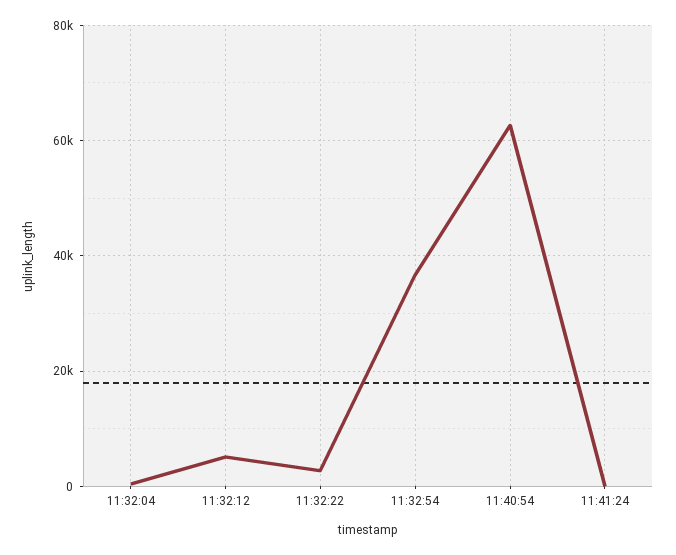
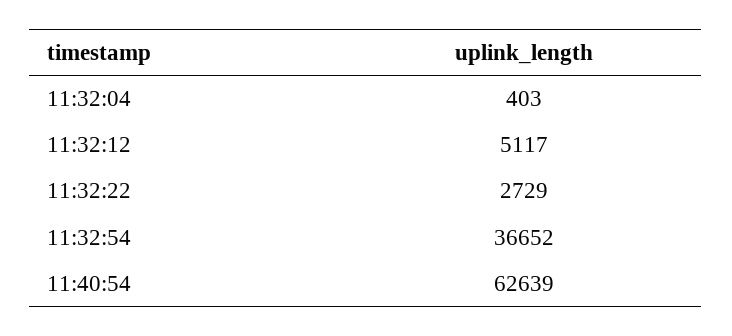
11:41:24: 0 -> none

